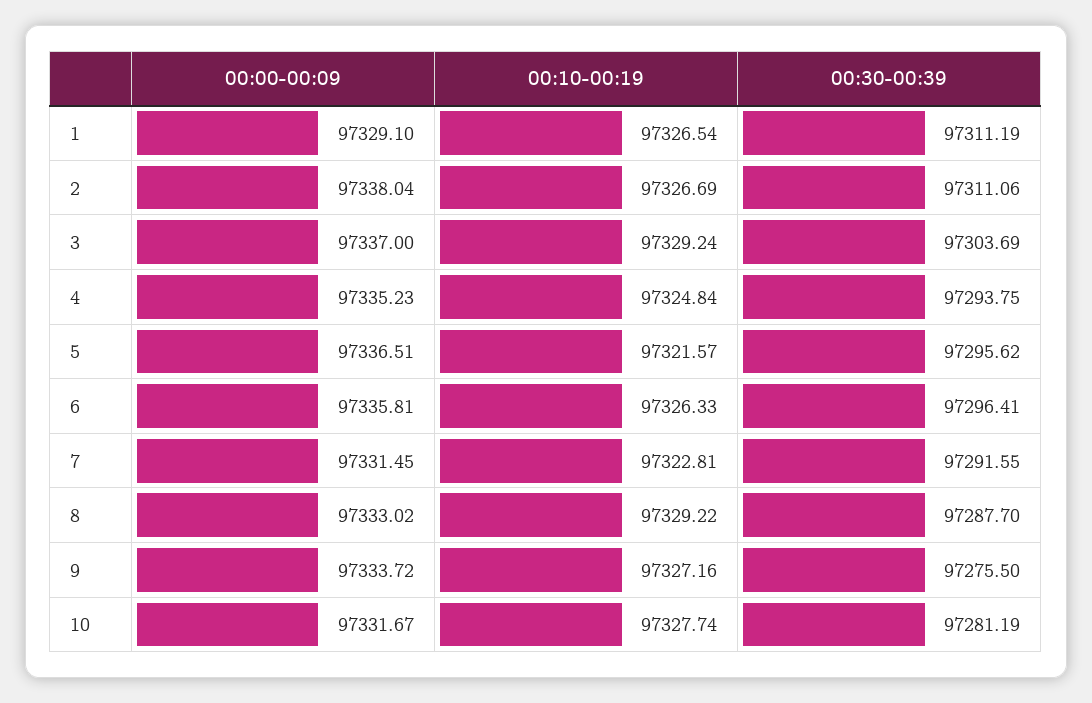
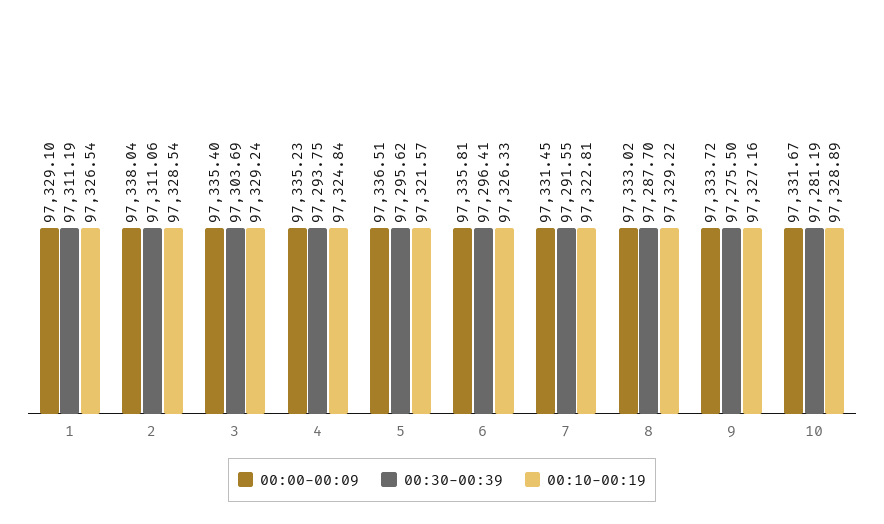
00:10-00:19, 2: 97326.69 -> 97328.54
00:00-00:09, 3: 97337 -> 97335.4
00:10-00:19, 10: 97327.74 -> 97328.89

